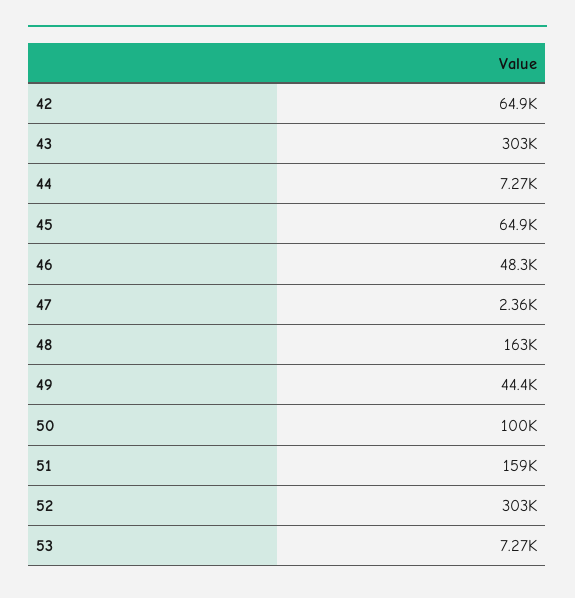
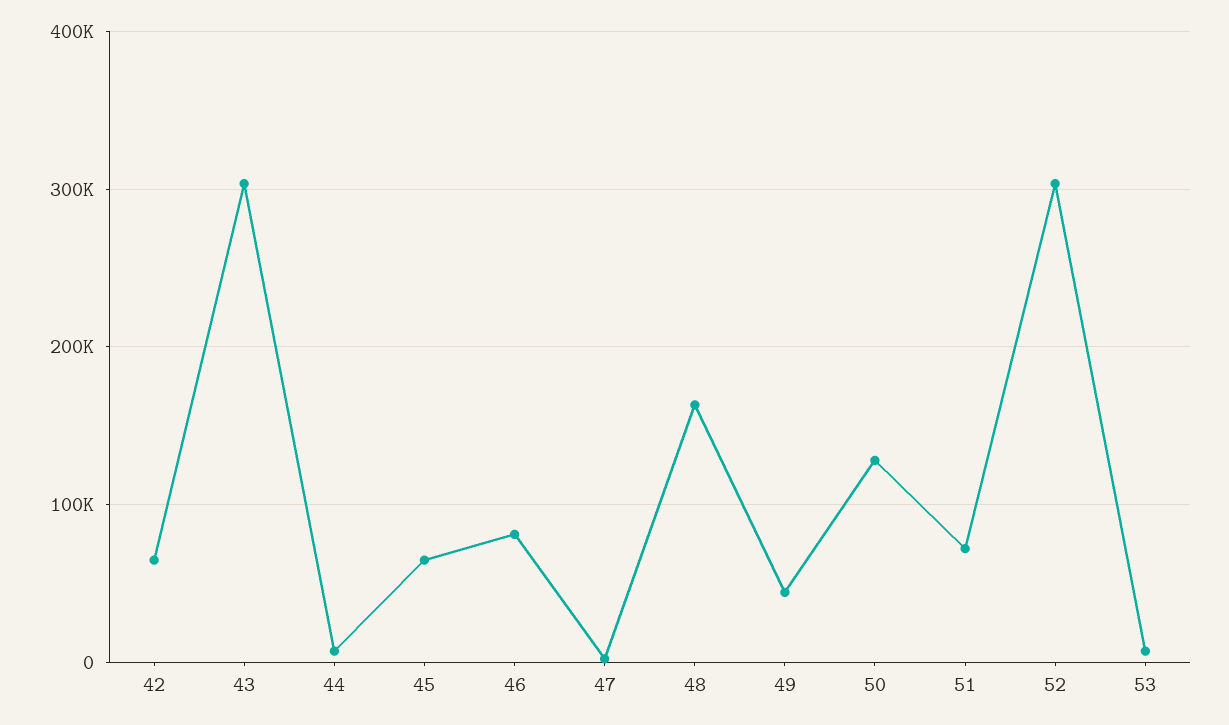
46: 48300 -> 80000
50: 100000 -> 130000
51: 159000 -> 70000

